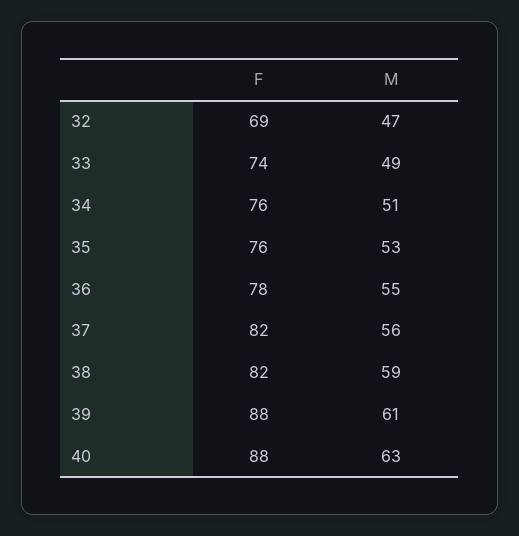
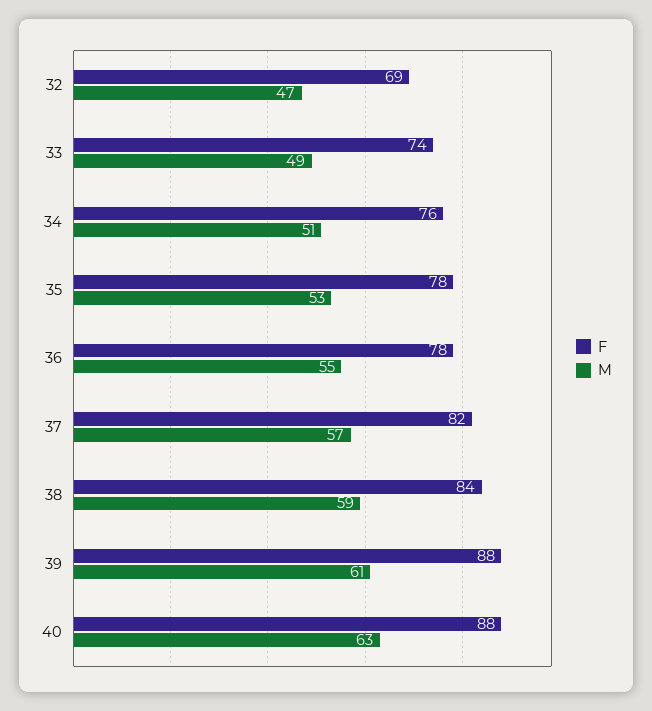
F, 35: 76 -> 78
M, 37: 56 -> 57
F, 38: 82 -> 84

